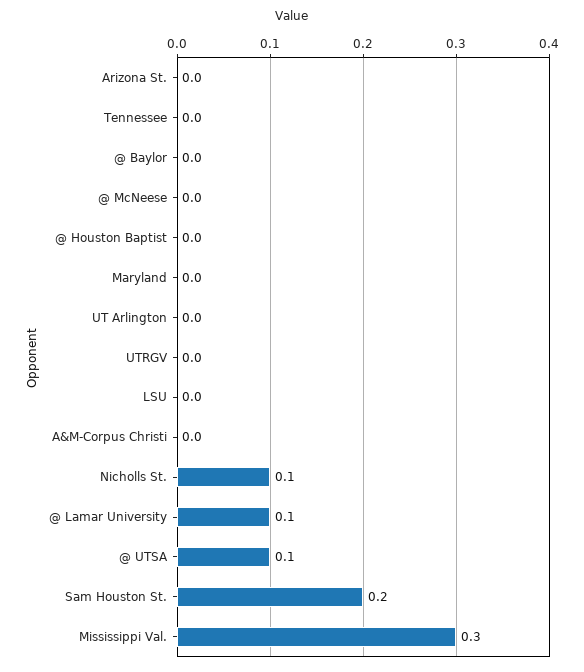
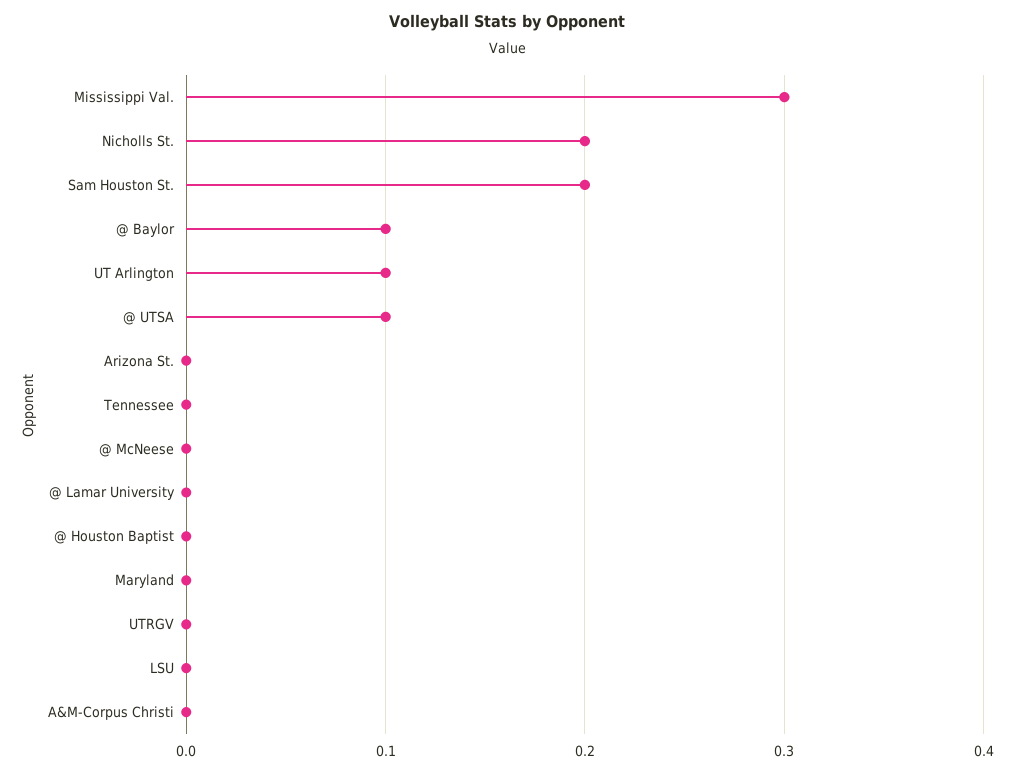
@ Baylor: 0 -> 0.1
UT Arlington: 0 -> 0.1
Nicholls St.: 0.1 -> 0.2
@ Lamar University: 0.1 -> 0

